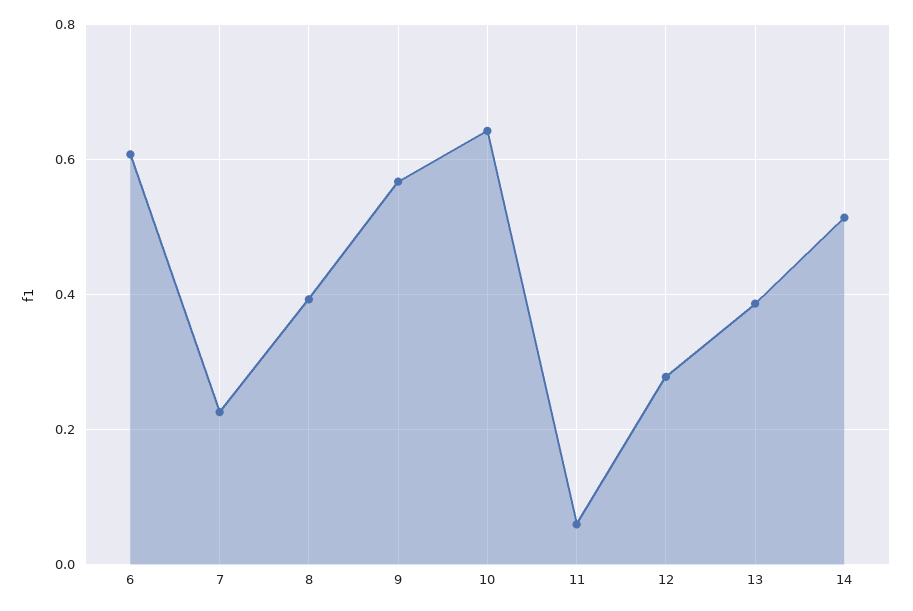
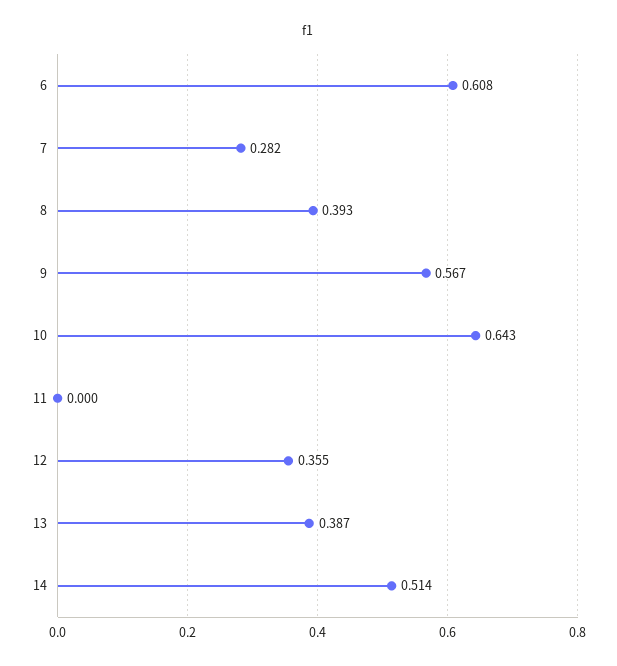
7: 0.22 -> 0.282
11: 0.06 -> 0
12: 0.28 -> 0.355

